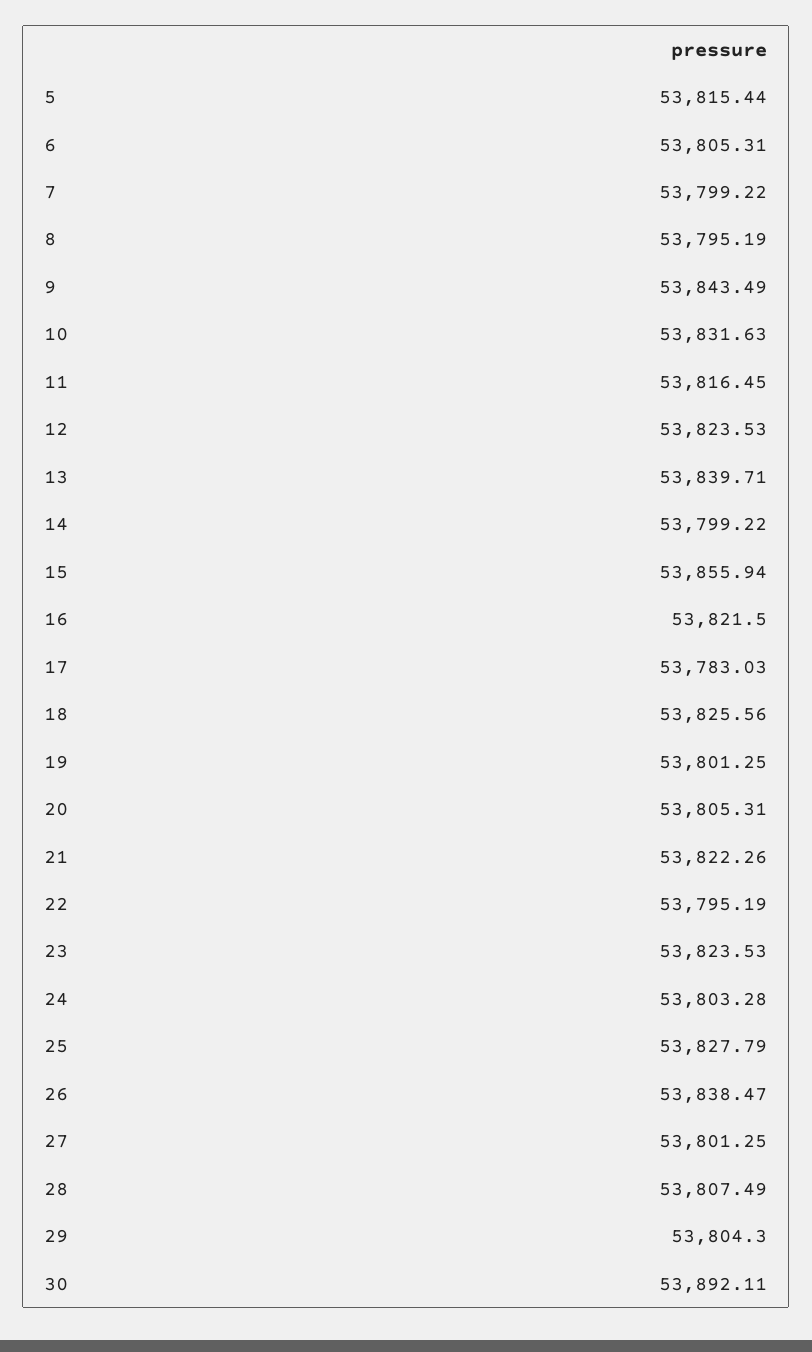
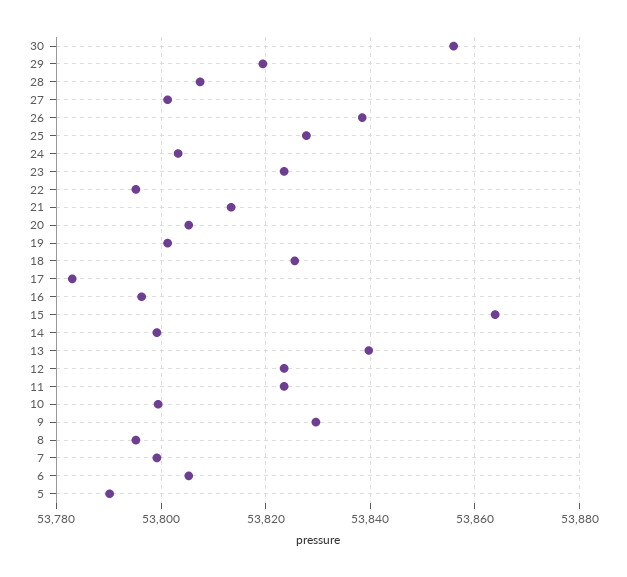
5: 53815.44 -> 53790
9: 53843.49 -> 53830
10: 53831.63 -> 53800
11: 53816.45 -> 53824
15: 53855.94 -> 53864
16: 53821.5 -> 53796
21: 53822.26 -> 53814
29: 53804.3 -> 53820
30: 53892.11 -> 53856

